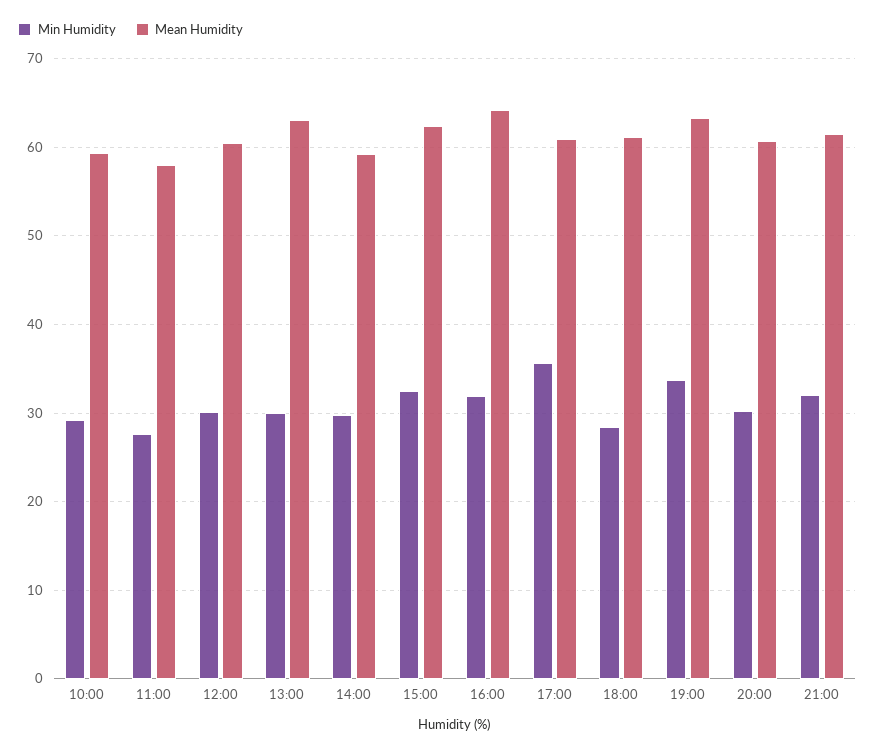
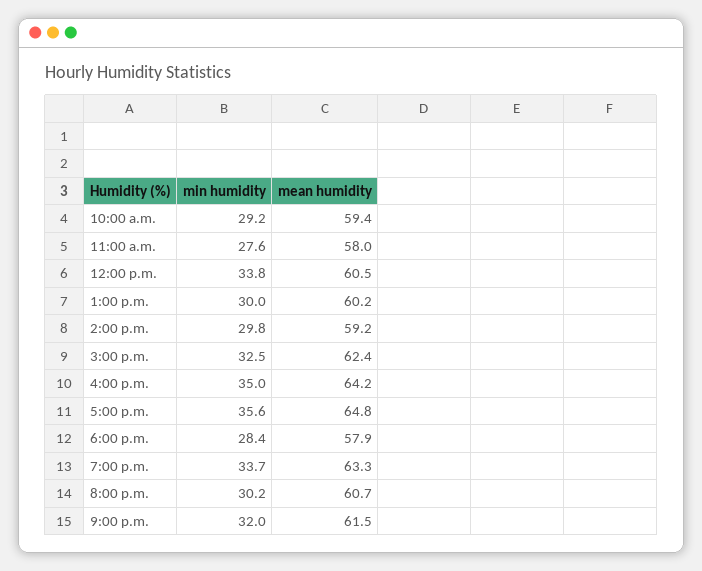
Min Humidity, 12:00: 30 -> 33.8
Mean Humidity, 13:00: 63 -> 60.2
Min Humidity, 16:00: 32 -> 35
Mean Humidity, 17:00: 61 -> 64.8
Mean Humidity, 18:00: 61 -> 57.9

